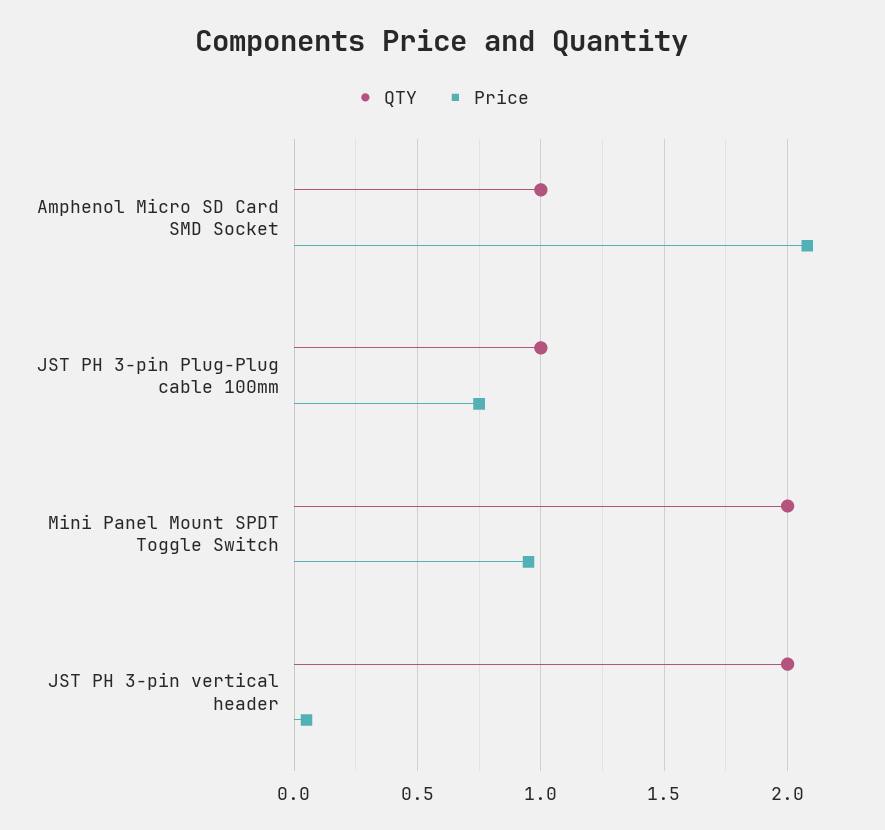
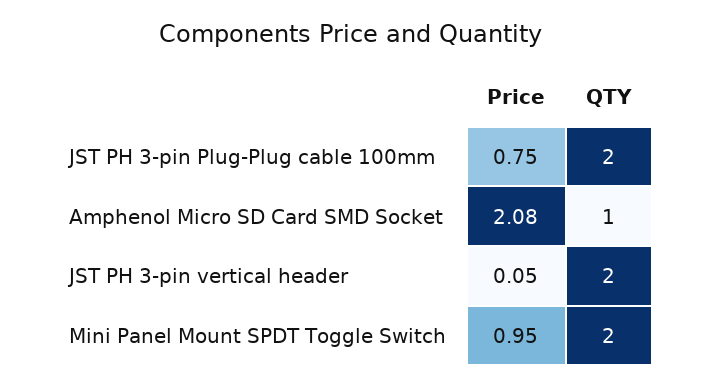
QTY, JST PH 3-pin Plug-Plug cable 100mm: 1 -> 2

